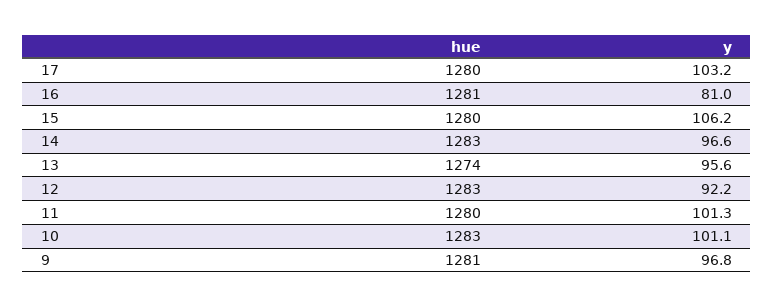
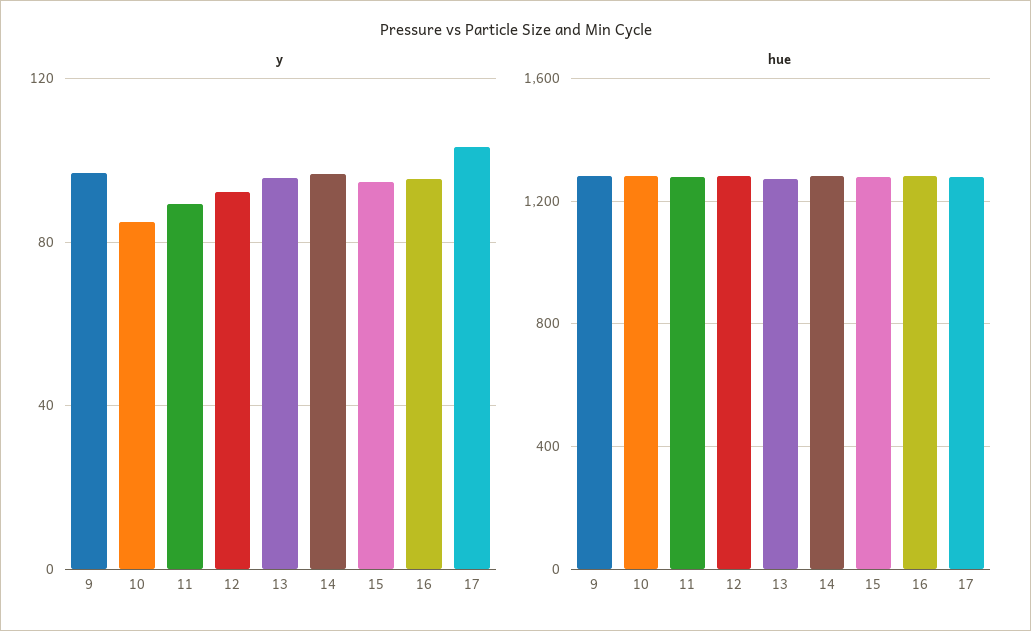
y, 16: 81 -> 95
y, 15: 106.2 -> 95
y, 11: 101.3 -> 90
y, 10: 101.1 -> 85

